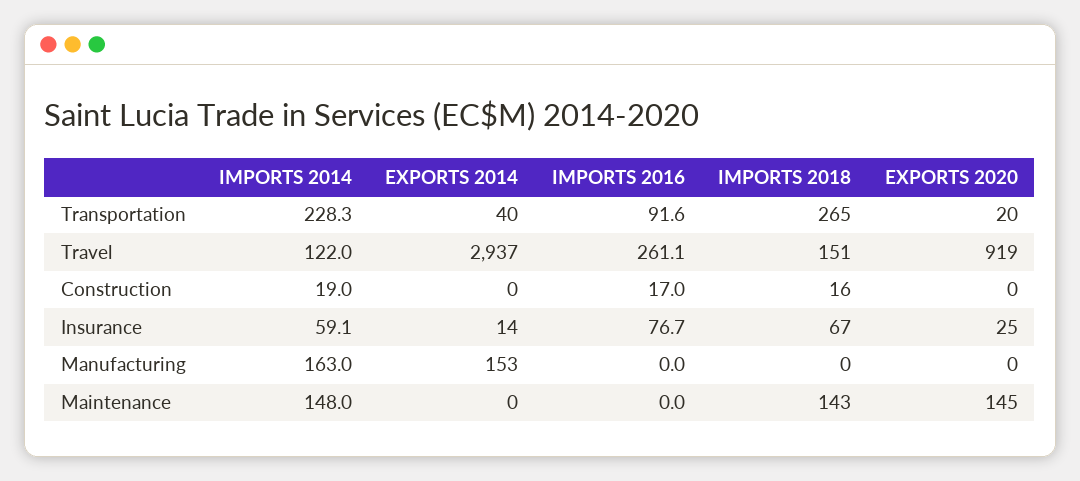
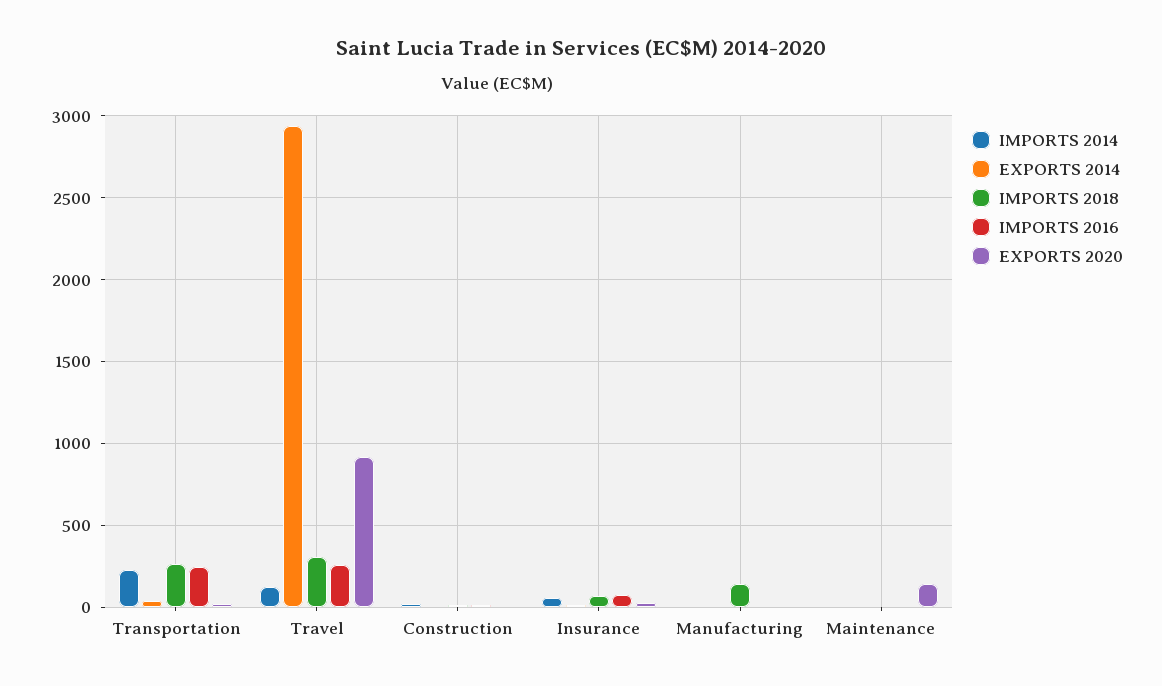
IMPORTS 2016, Transportation: 91.6 -> 250
IMPORTS 2018, Travel: 151 -> 300
IMPORTS 2014, Manufacturing: 163 -> 0
EXPORTS 2014, Manufacturing: 153 -> 0
IMPORTS 2018, Manufacturing: 0 -> 150
IMPORTS 2014, Maintenance: 148 -> 0
IMPORTS 2018, Maintenance: 143 -> 0

